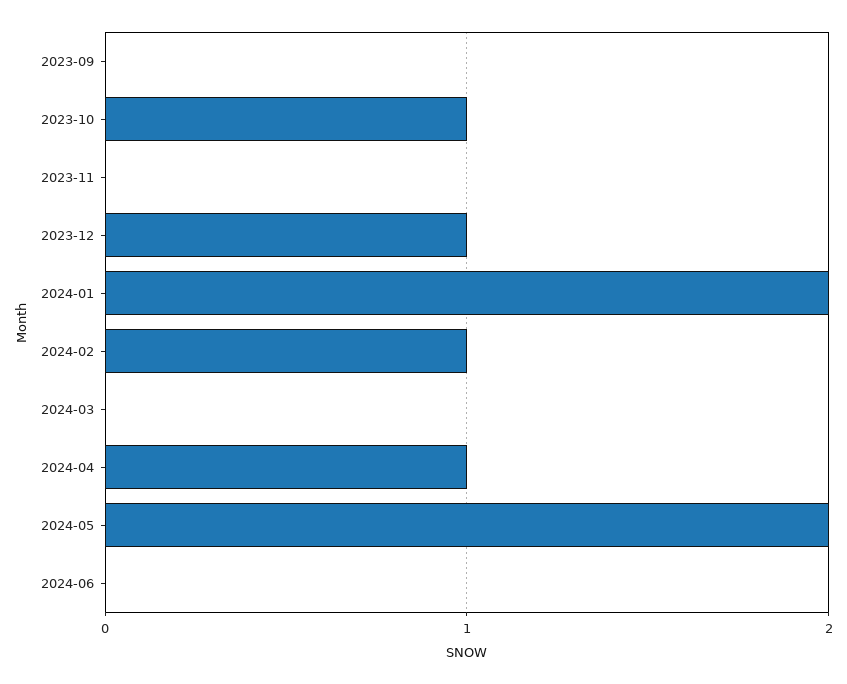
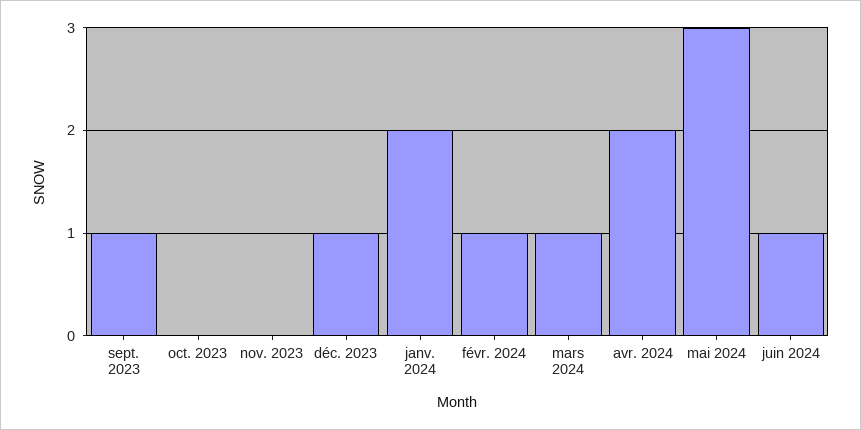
2023-09: 0 -> 1
2023-10: 1 -> 0
2024-03: 0 -> 1
2024-04: 1 -> 2
2024-05: 2 -> 3
2024-06: 0 -> 1

